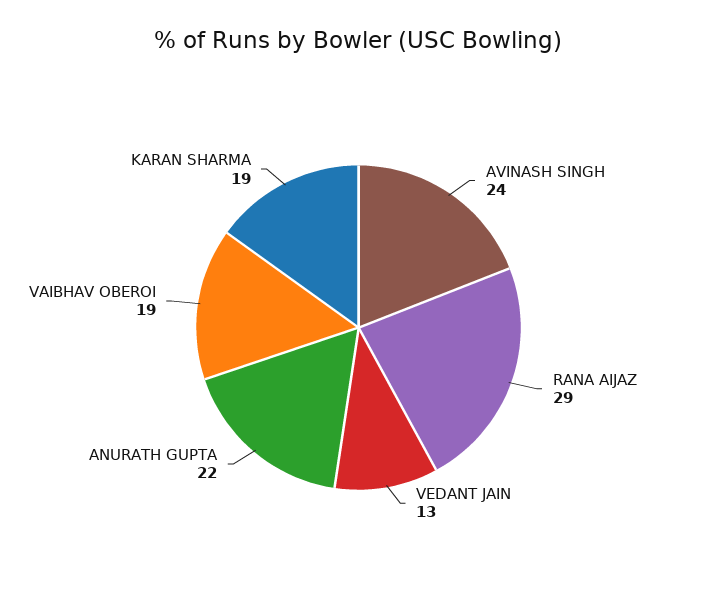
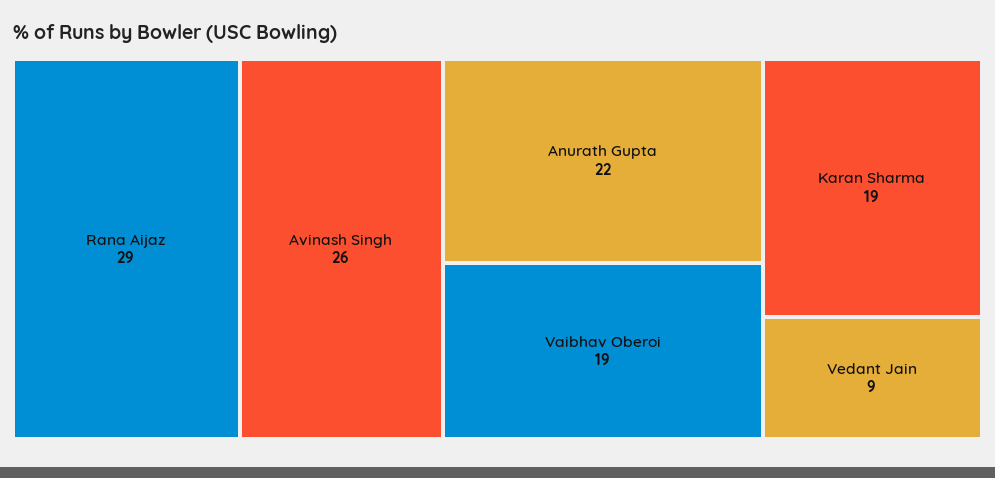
AVINASH SINGH: 24 -> 26
VEDANT JAIN: 13 -> 9

